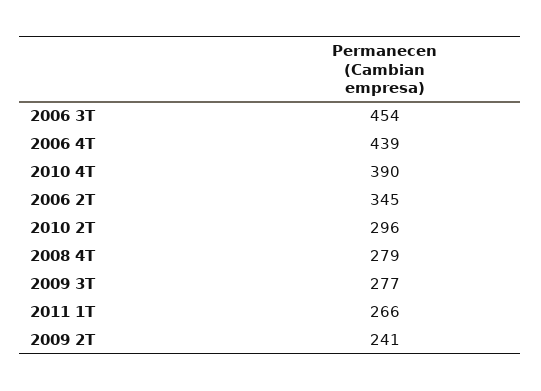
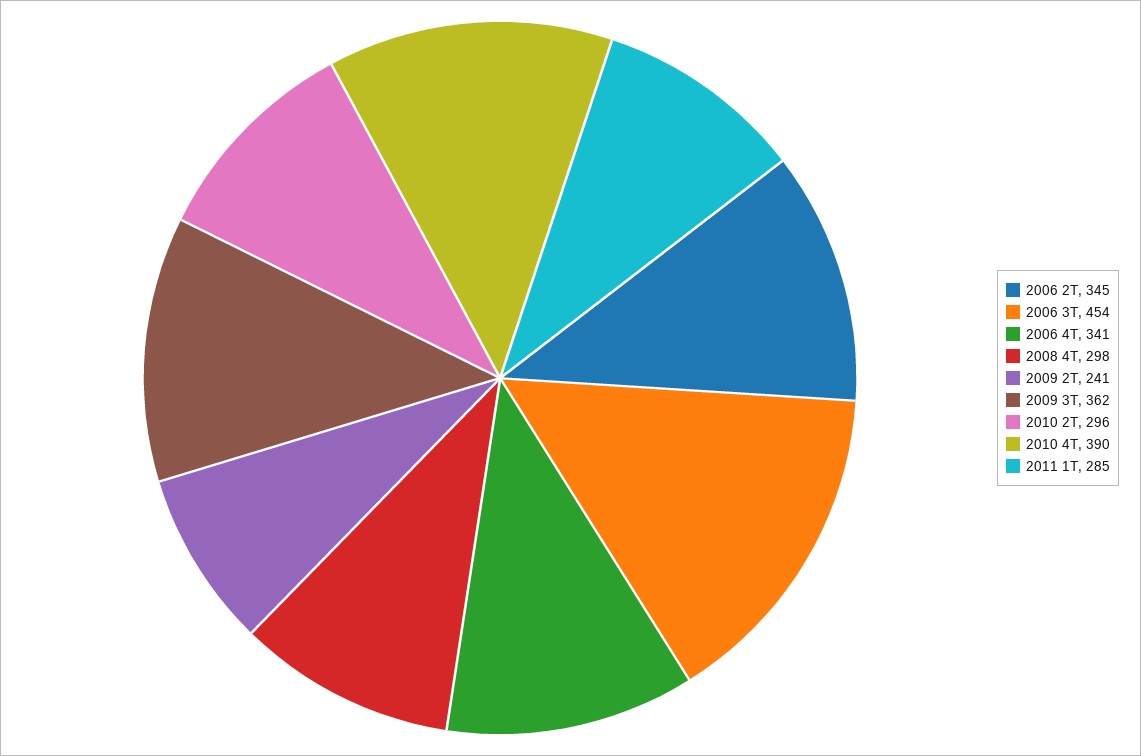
2006 4T: 439 -> 341
2008 4T: 279 -> 298
2009 3T: 277 -> 362
2011 1T: 266 -> 285

